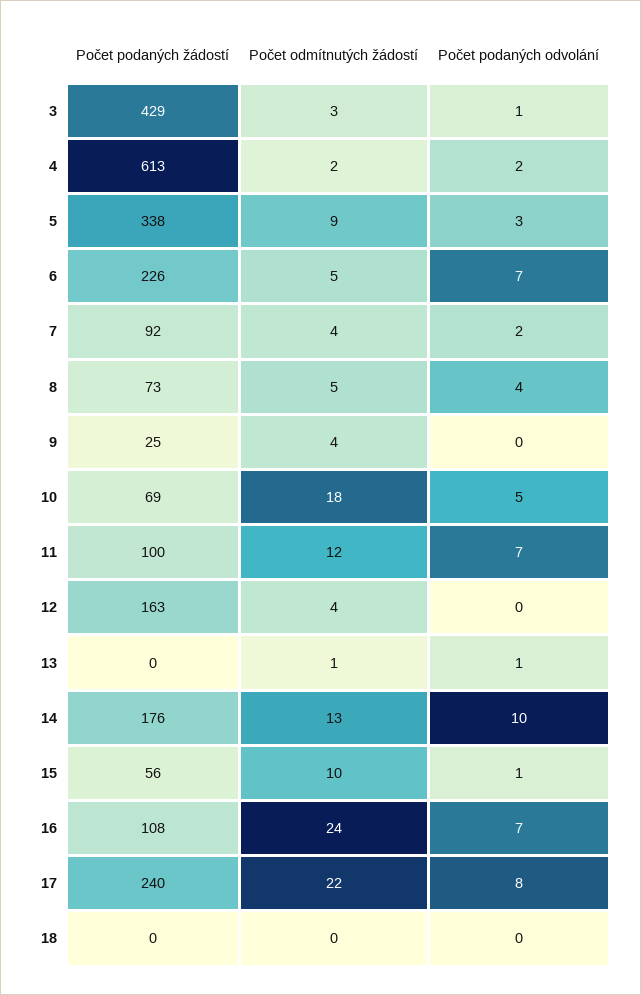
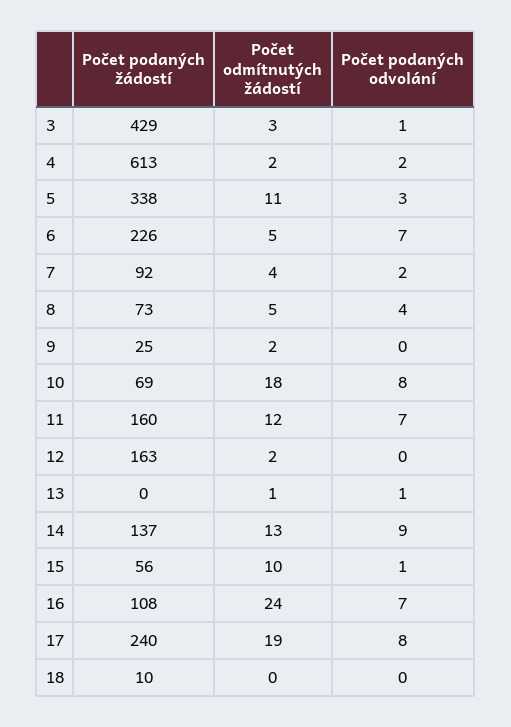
Počet odmítnutých žádostí, 5: 9 -> 11
Počet odmítnutých žádostí, 9: 4 -> 2
Počet podaných odvolání, 10: 5 -> 8
Počet podaných žádostí, 11: 100 -> 160
Počet odmítnutých žádostí, 12: 4 -> 2
Počet podaných žádostí, 14: 176 -> 137
Počet podaných odvolání, 14: 10 -> 9
Počet odmítnutých žádostí, 17: 22 -> 19
Počet podaných žádostí, 18: 0 -> 10

